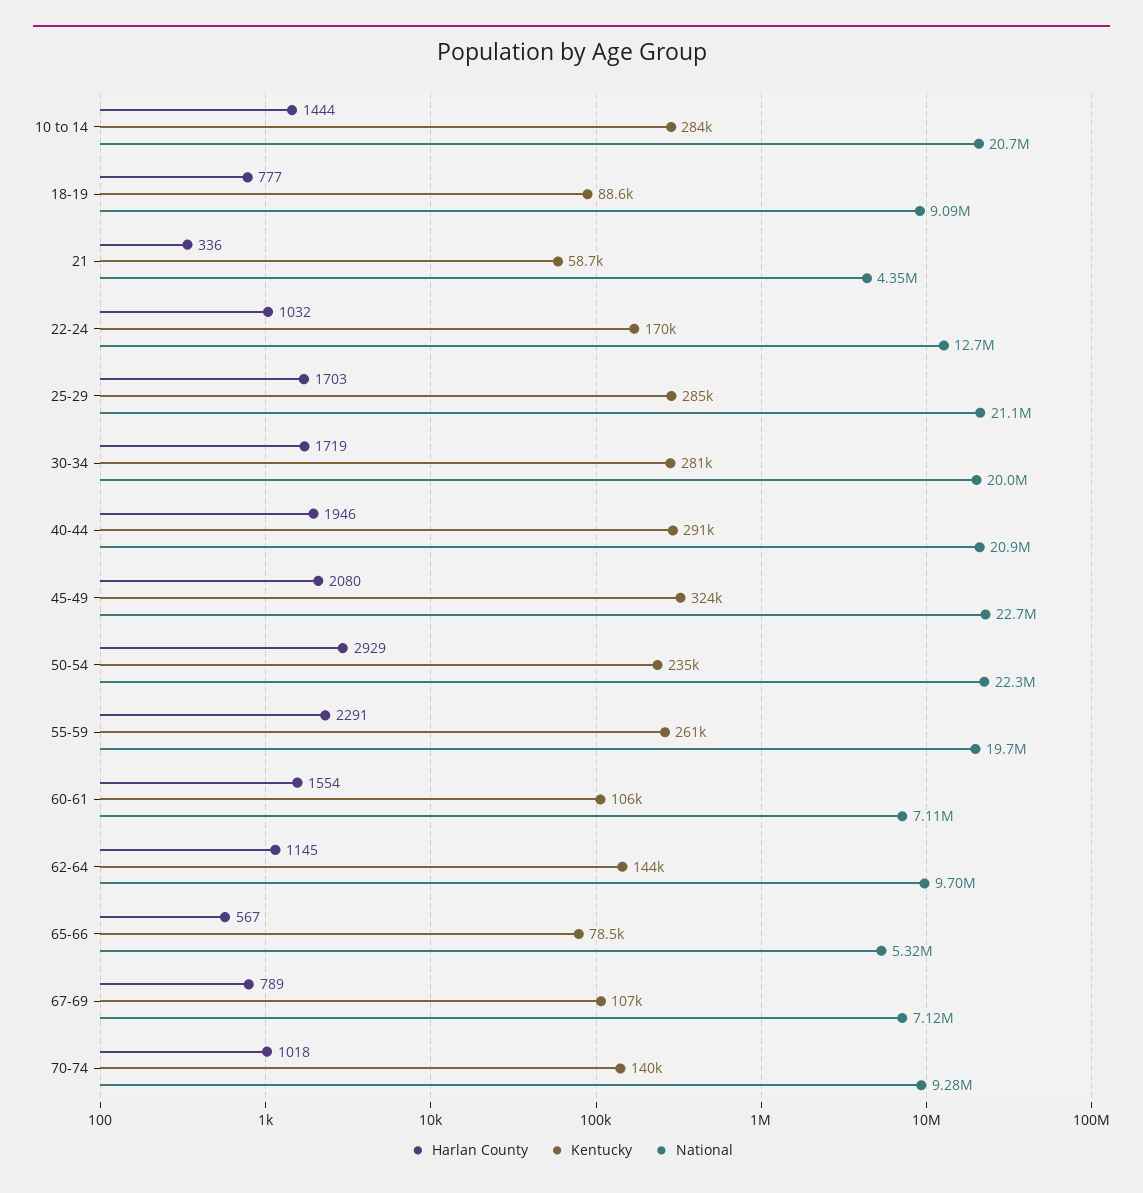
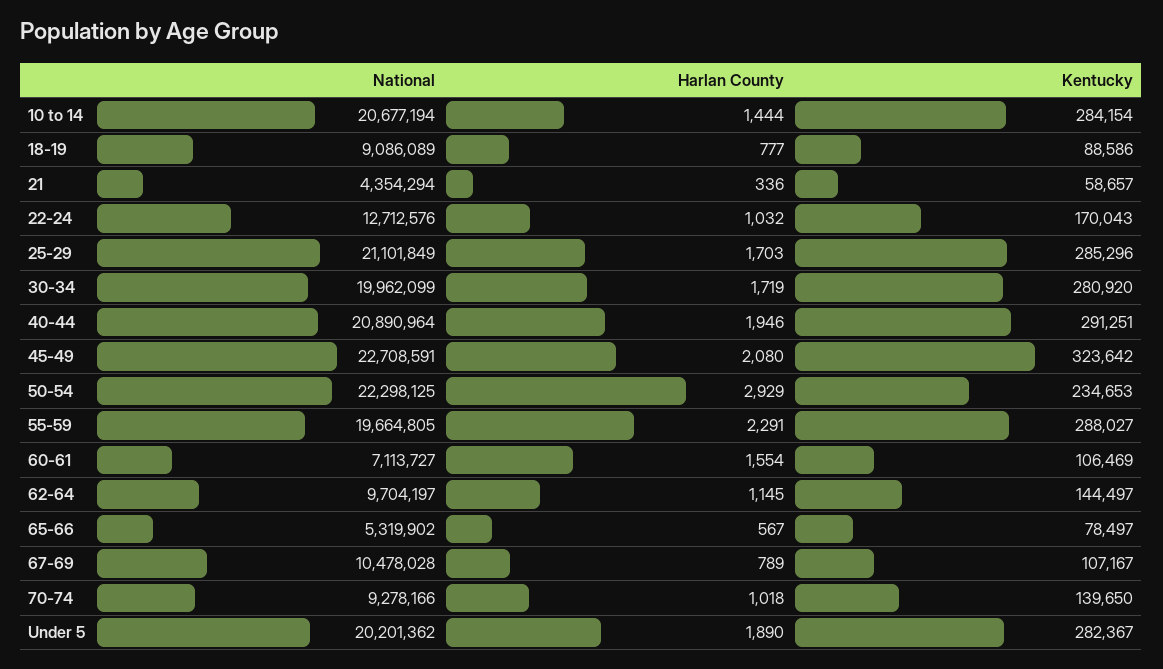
Kentucky, 55-59: 261000 -> 288027
National, 67-69: 7120000 -> 10478028
National, Under 5: none -> 20201362
Harlan County, Under 5: none -> 1890
Kentucky, Under 5: none -> 282367

